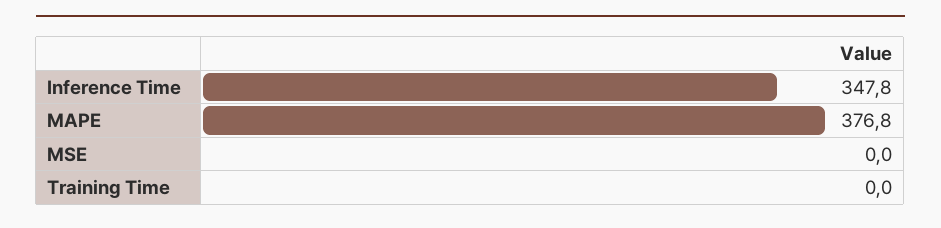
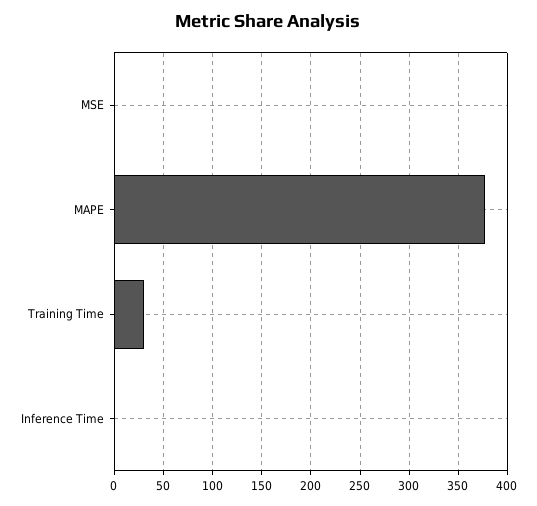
Inference Time: 347.8 -> 0
Training Time: 0 -> 30

